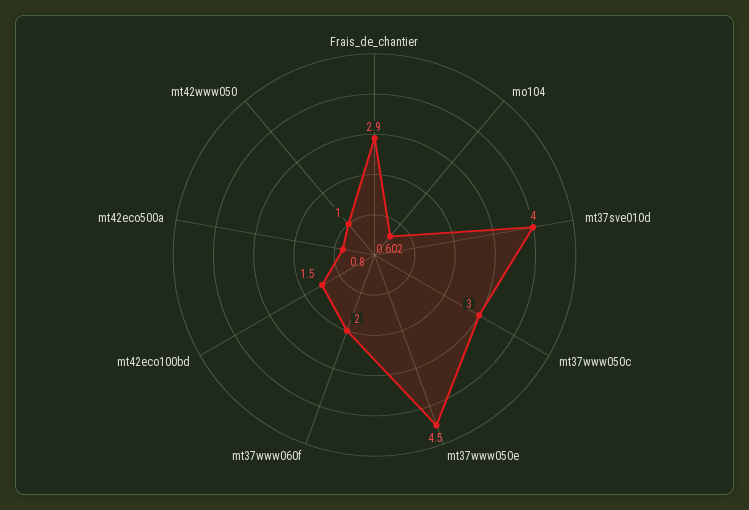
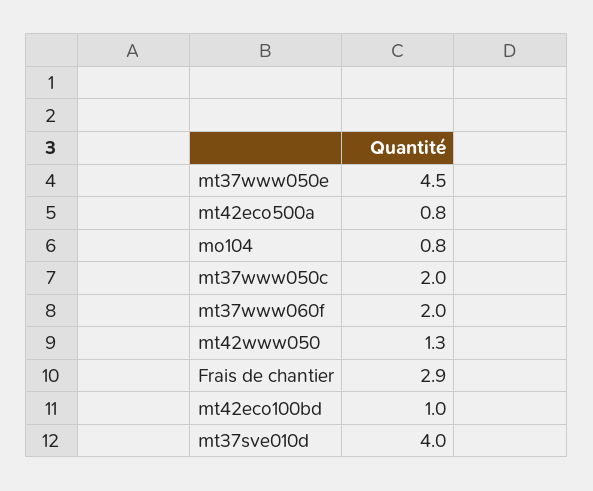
mo104: 0.602 -> 0.8
mt37www050c: 3 -> 2
mt42eco100bd: 1.5 -> 1
mt42www050: 1 -> 1.3

